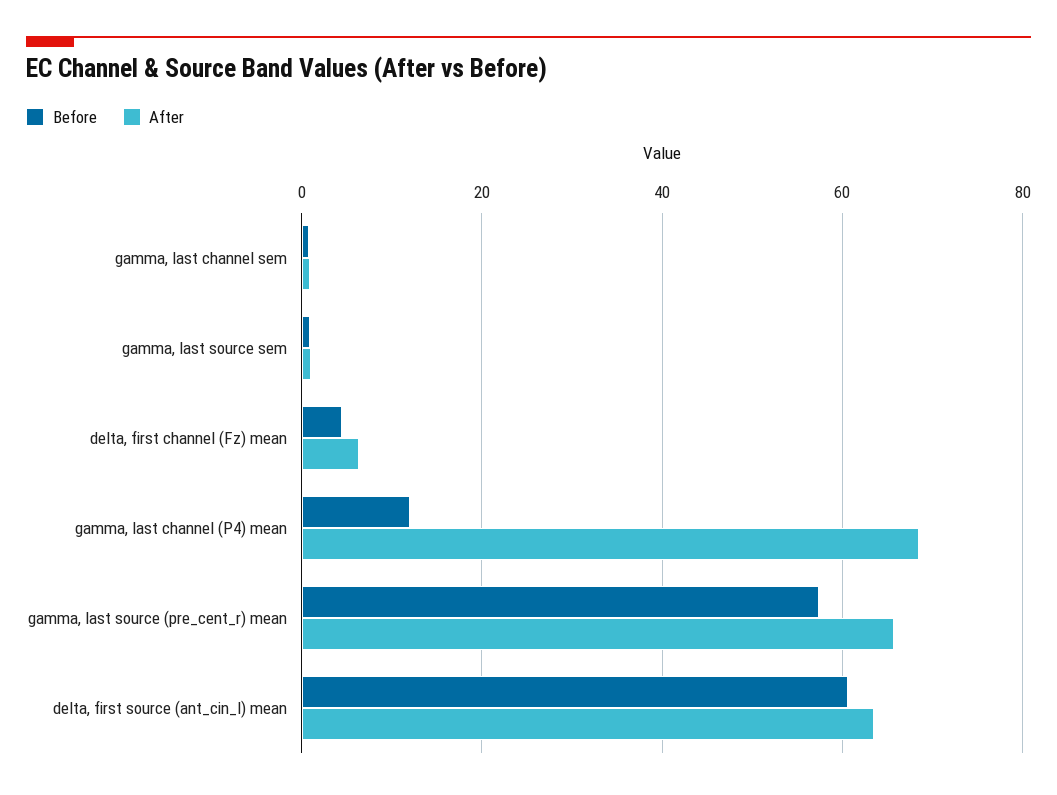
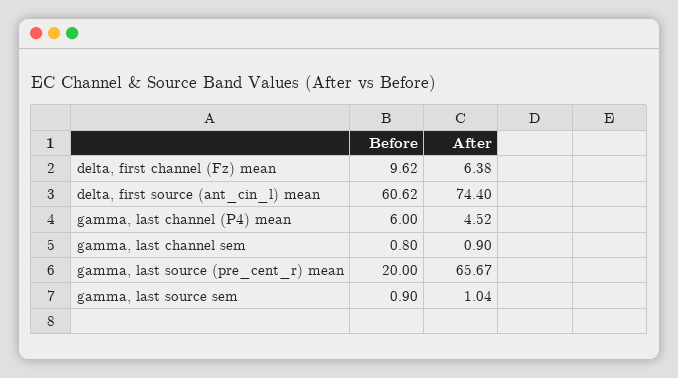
Before, delta, first channel (Fz) mean: 4 -> 9.62
Before, gamma, last channel (P4) mean: 12 -> 6
After, gamma, last channel (P4) mean: 68 -> 4.52
Before, gamma, last source (pre_cent_r) mean: 58 -> 20
After, delta, first source (ant_cin_l) mean: 64 -> 74.4

